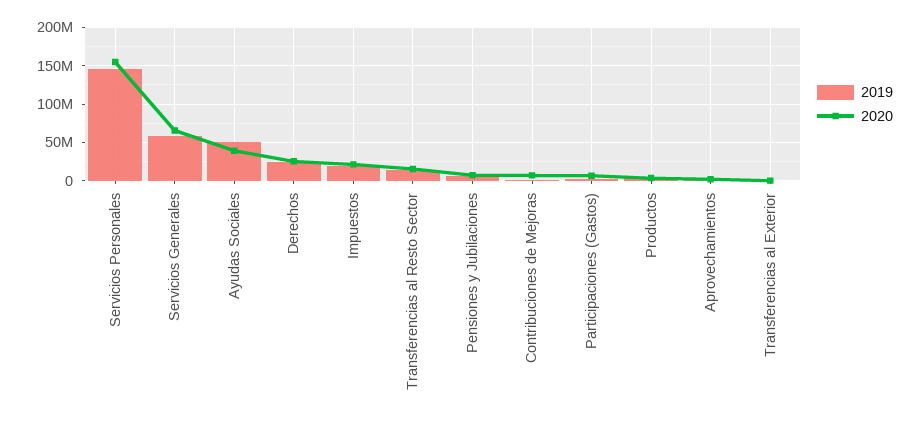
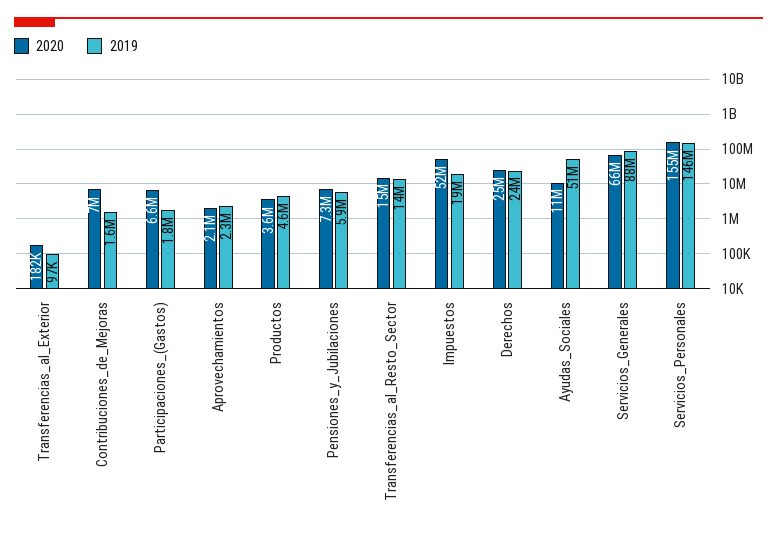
2019, Servicios Generales: 60000000 -> 88000000
2020, Ayudas Sociales: 40000000 -> 11000000
2020, Impuestos: 20000000 -> 52000000

